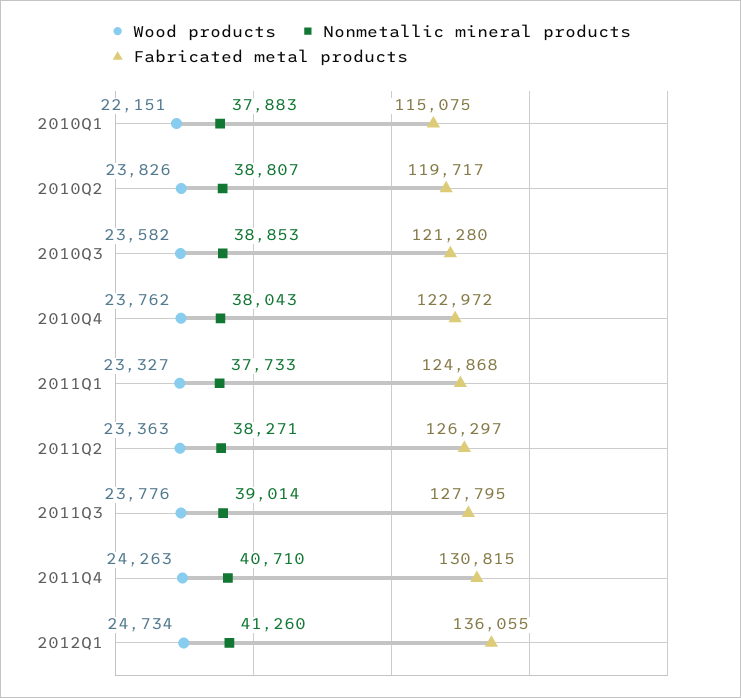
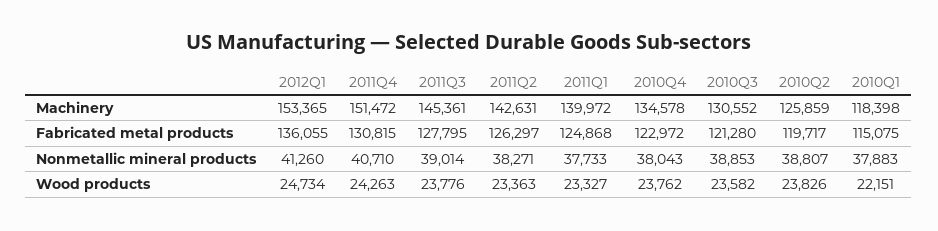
Machinery, 2012Q1: none -> 153365
Machinery, 2011Q4: none -> 151472
Machinery, 2011Q3: none -> 145361
Machinery, 2011Q2: none -> 142631
Machinery, 2011Q1: none -> 139972
Machinery, 2010Q4: none -> 134578
Machinery, 2010Q3: none -> 130552
Machinery, 2010Q2: none -> 125859
Machinery, 2010Q1: none -> 118398

